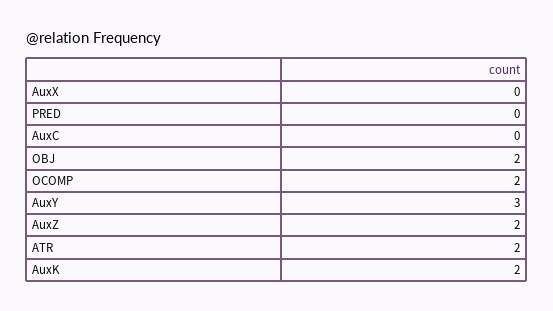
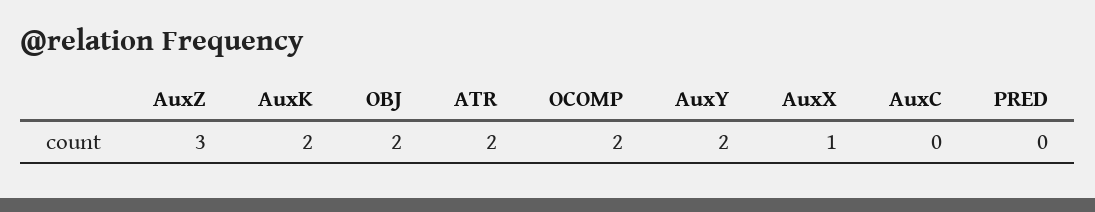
AuxX: 0 -> 1
AuxY: 3 -> 2
AuxZ: 2 -> 3

